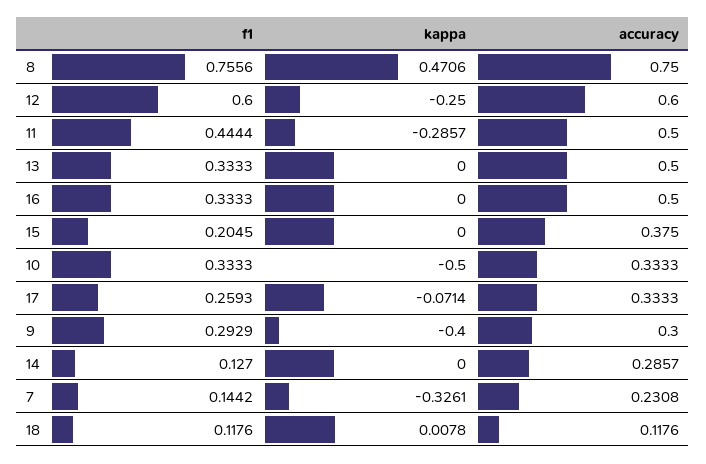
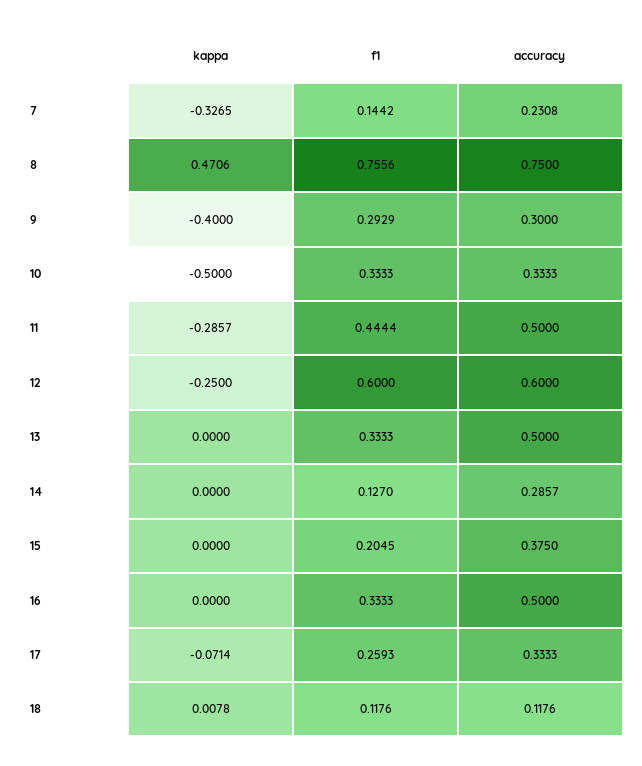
kappa, 7: -0.3261 -> -0.3265

